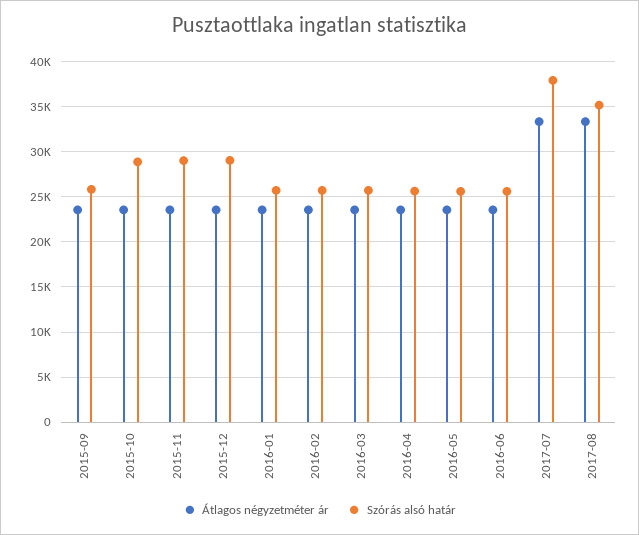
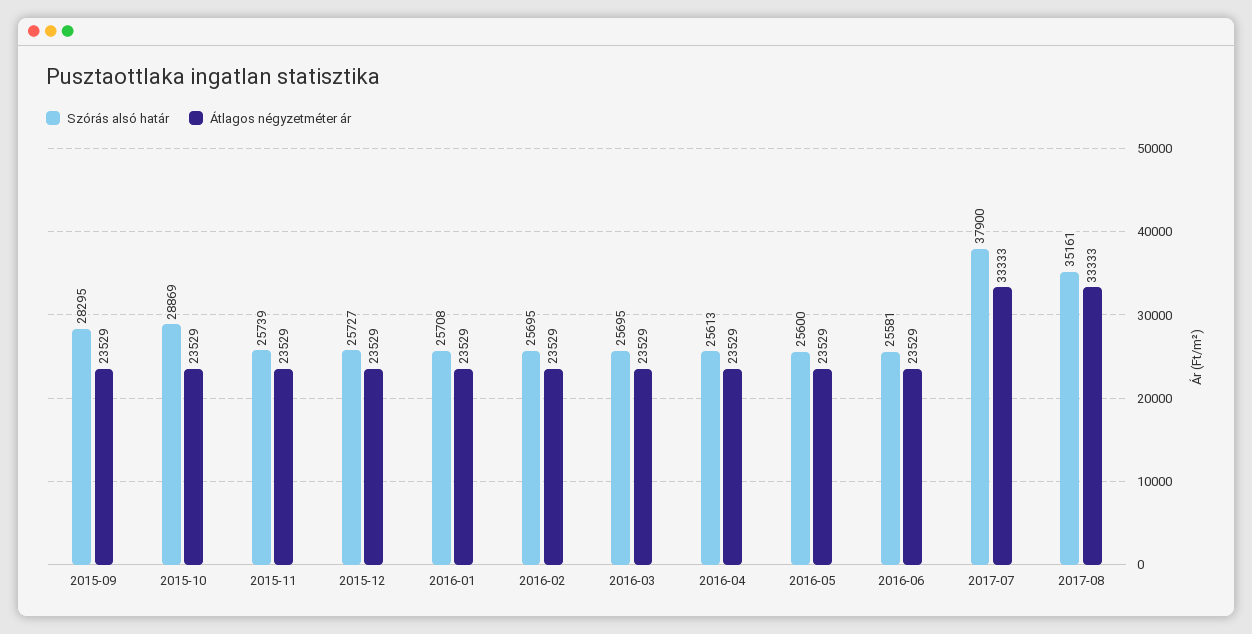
Szórás alsó határ, 2015-09: 26000 -> 28295
Szórás alsó határ, 2015-11: 29000 -> 25739
Szórás alsó határ, 2015-12: 29000 -> 25727

